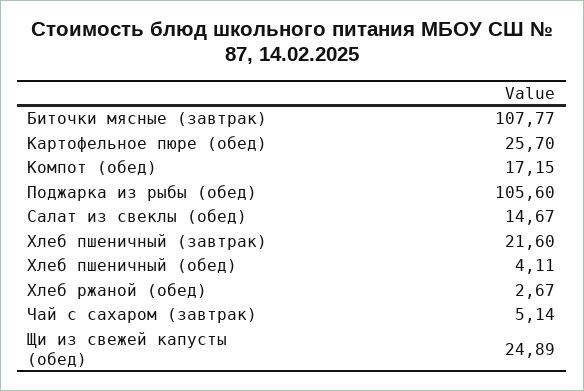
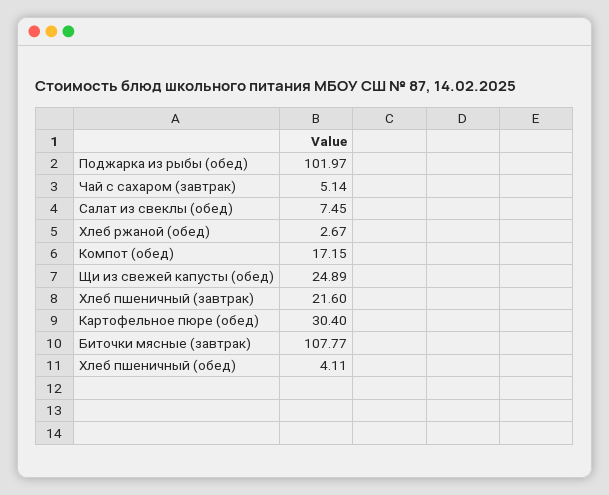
Картофельное пюре (обед): 25.7 -> 30.4
Поджарка из рыбы (обед): 105.6 -> 101.97
Салат из свеклы (обед): 14.67 -> 7.45

